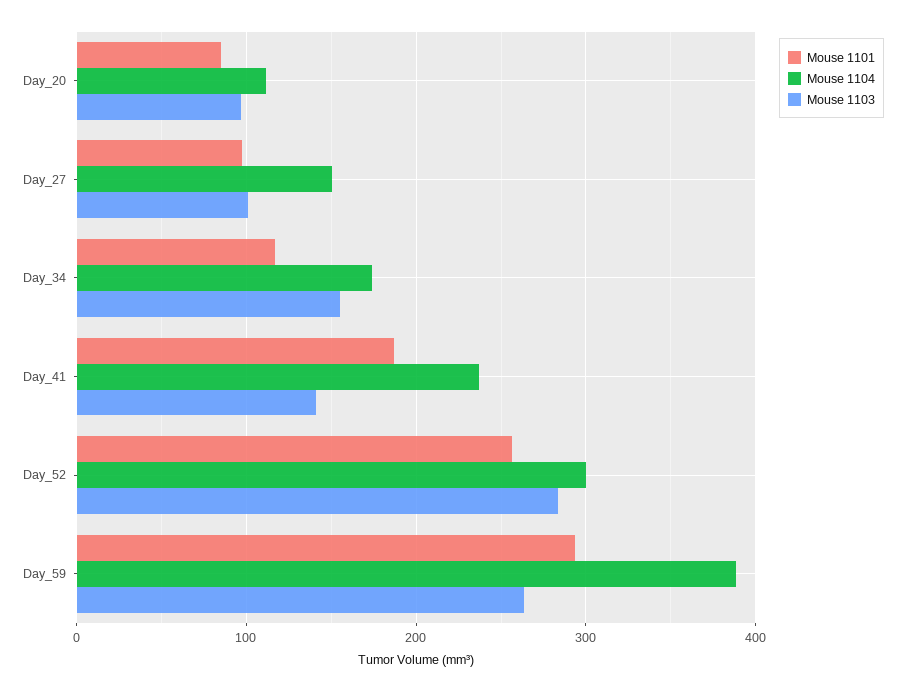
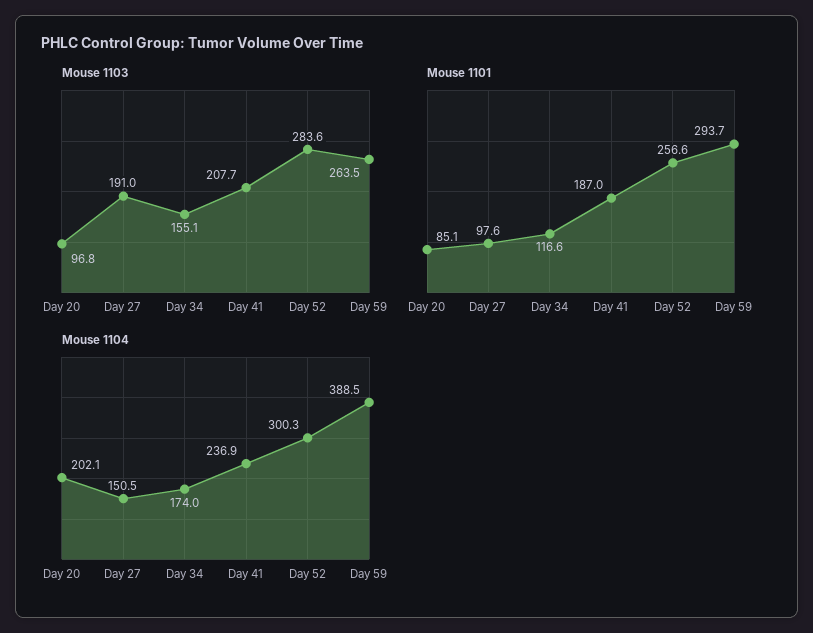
Mouse 1104, Day_20: 110 -> 202.1
Mouse 1103, Day_27: 100 -> 191
Mouse 1103, Day_41: 140 -> 207.7

